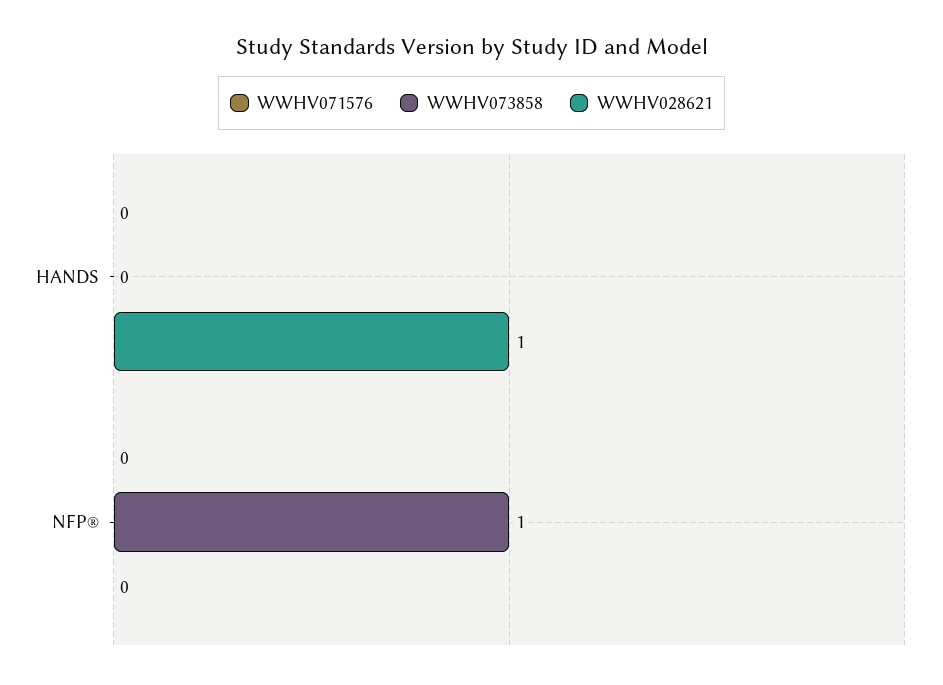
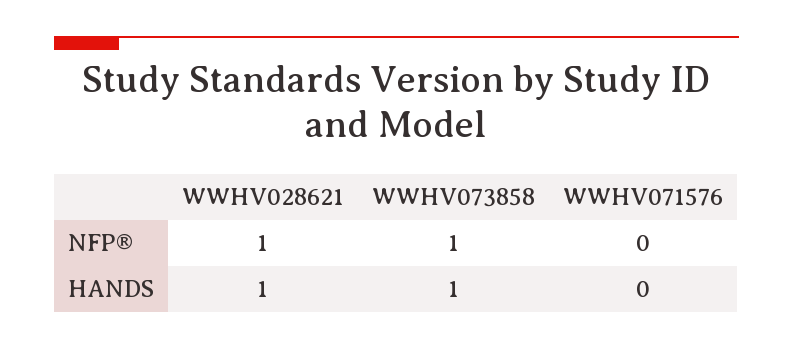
WWHV073858, HANDS: 0 -> 1
WWHV028621, NFP®: 0 -> 1

